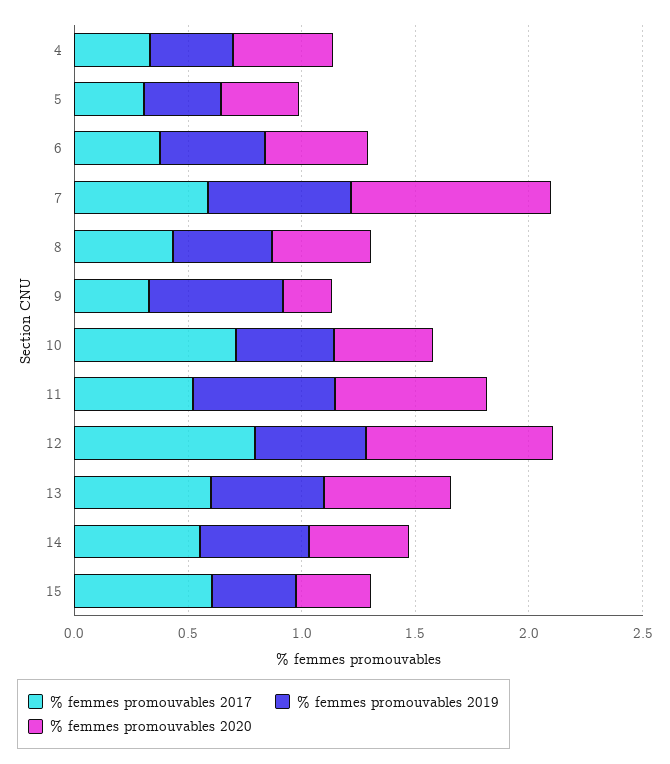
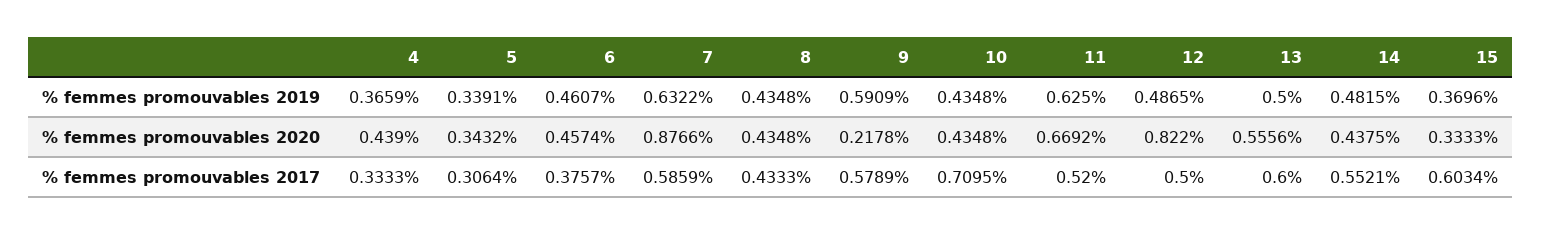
% femmes promouvables 2017, 9: 0.3 -> 0.5789
% femmes promouvables 2017, 12: 0.8 -> 0.5

